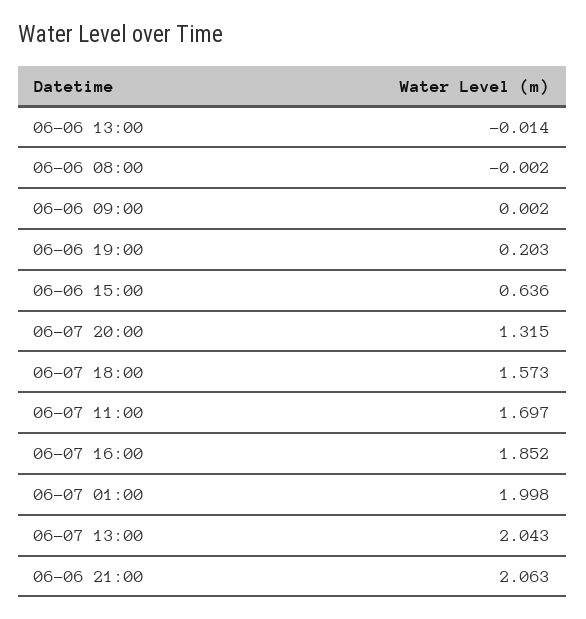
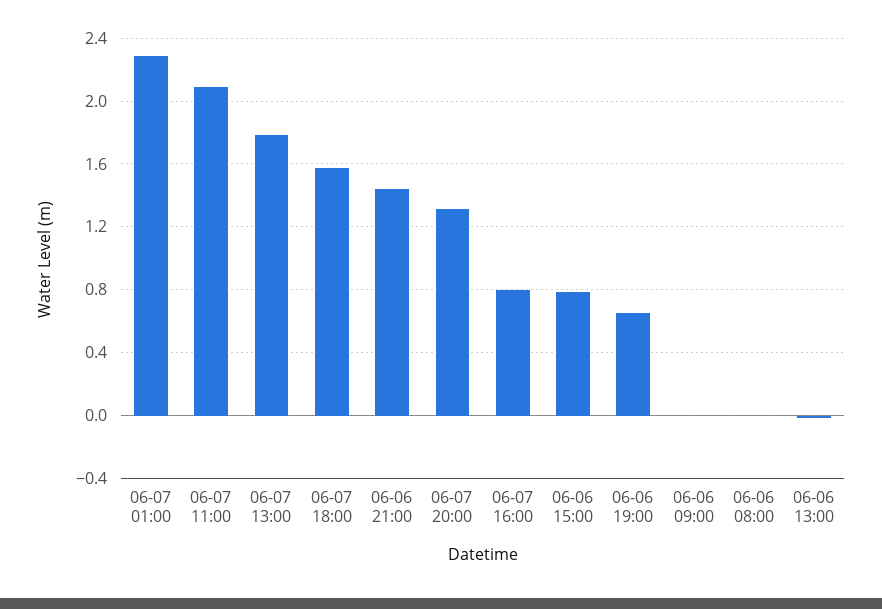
06-06 19:00: 0.203 -> 0.65
06-06 15:00: 0.636 -> 0.8
06-07 11:00: 1.697 -> 2.1
06-07 16:00: 1.852 -> 0.8
06-07 01:00: 1.998 -> 2.3
06-07 13:00: 2.043 -> 1.8
06-06 21:00: 2.063 -> 1.45

